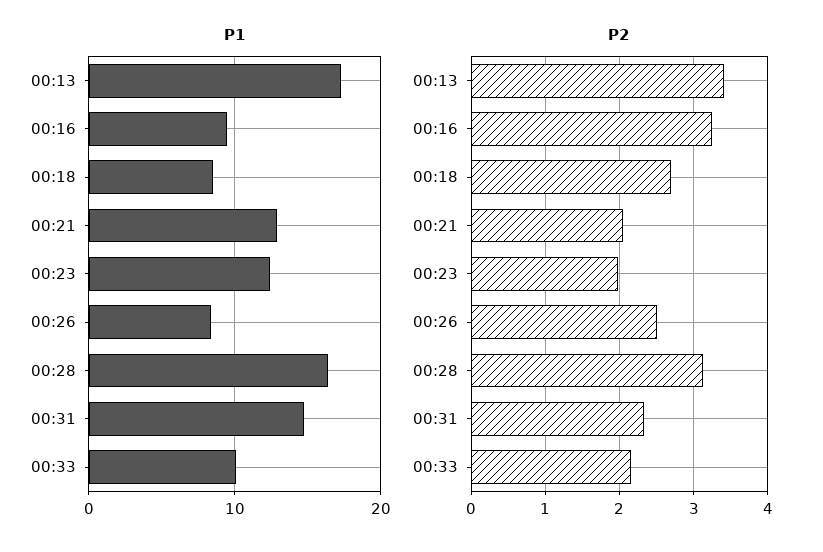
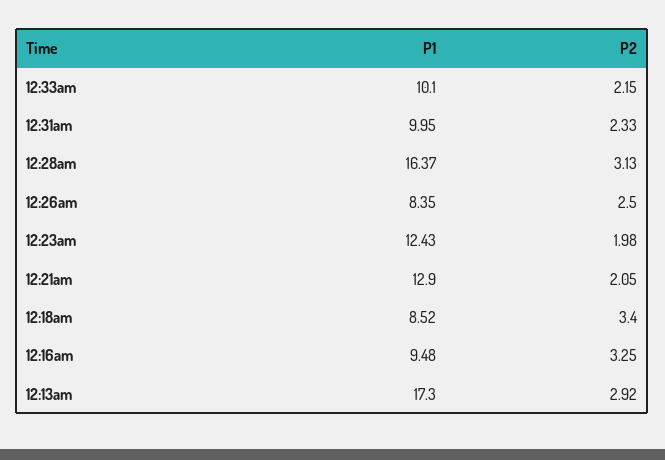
P1, 00:31: 15 -> 9.95
P2, 00:13: 3.4 -> 2.92
P2, 00:18: 2.7 -> 3.4

